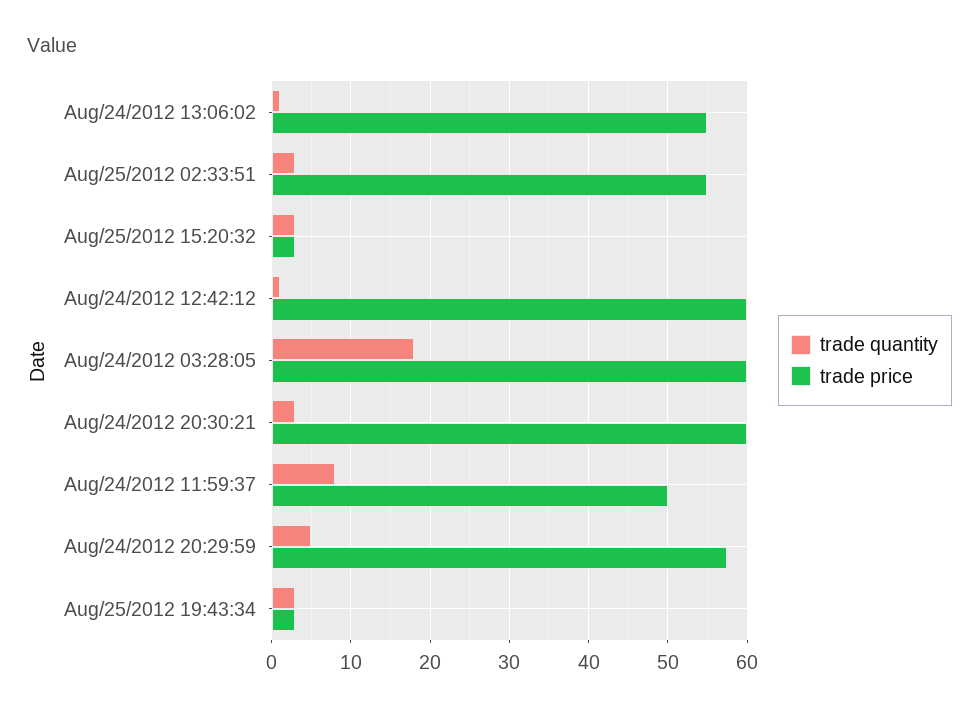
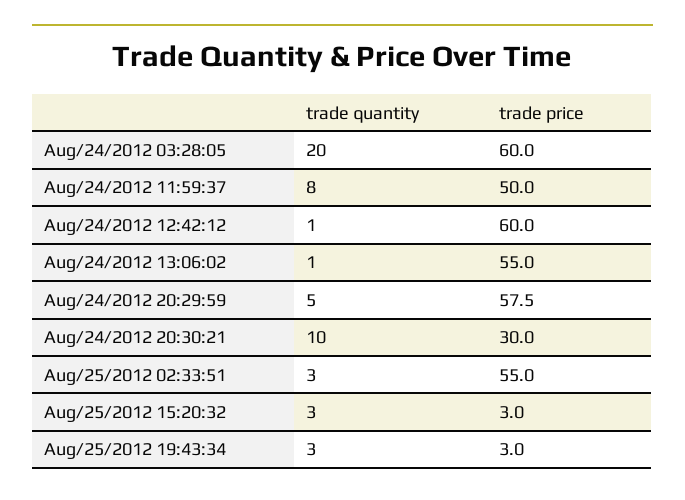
trade quantity, Aug/24/2012 03:28:05: 18 -> 20
trade quantity, Aug/24/2012 20:30:21: 3 -> 10
trade price, Aug/24/2012 20:30:21: 60 -> 30

